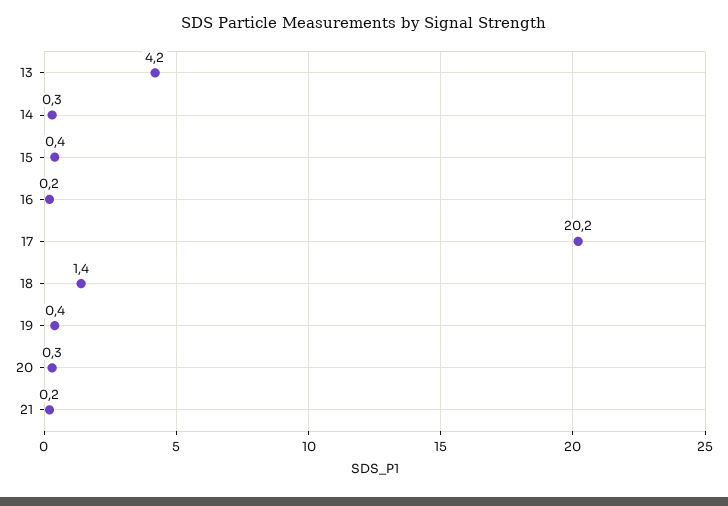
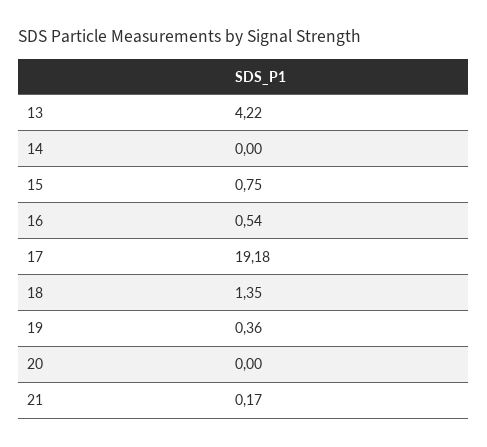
14: 0.3 -> 0
15: 0.4 -> 0.75
16: 0.2 -> 0.54
17: 20.2 -> 19.18
20: 0.3 -> 0

